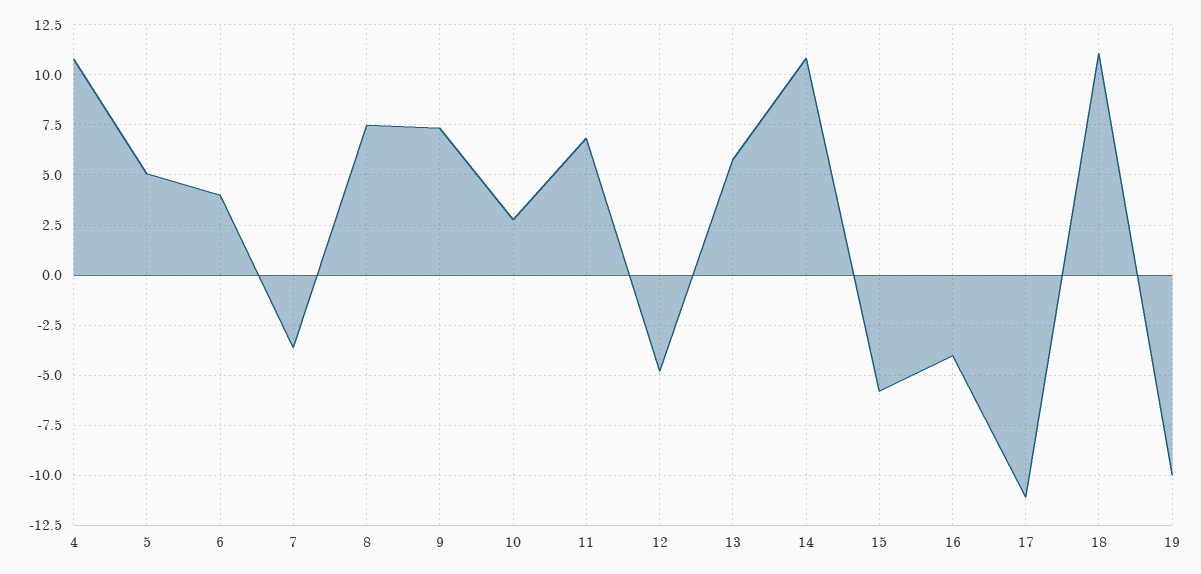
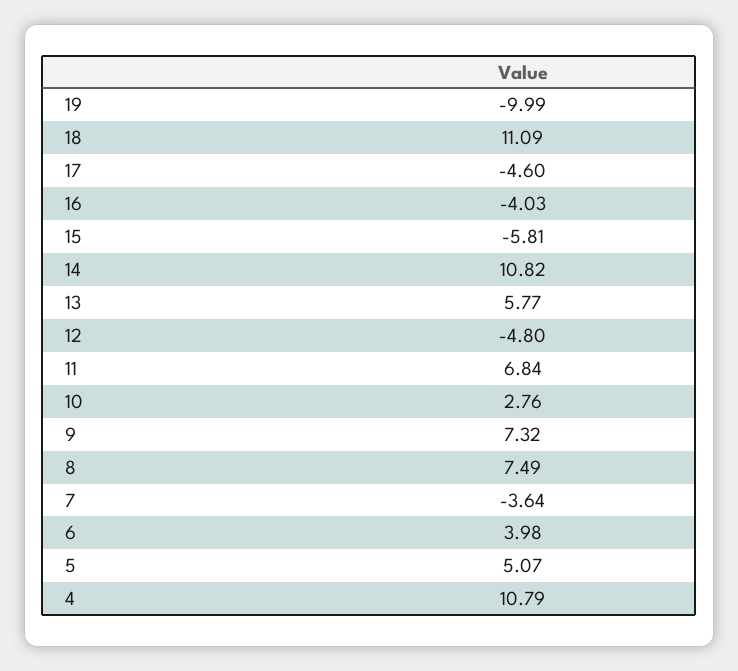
17: -11 -> -4.6

